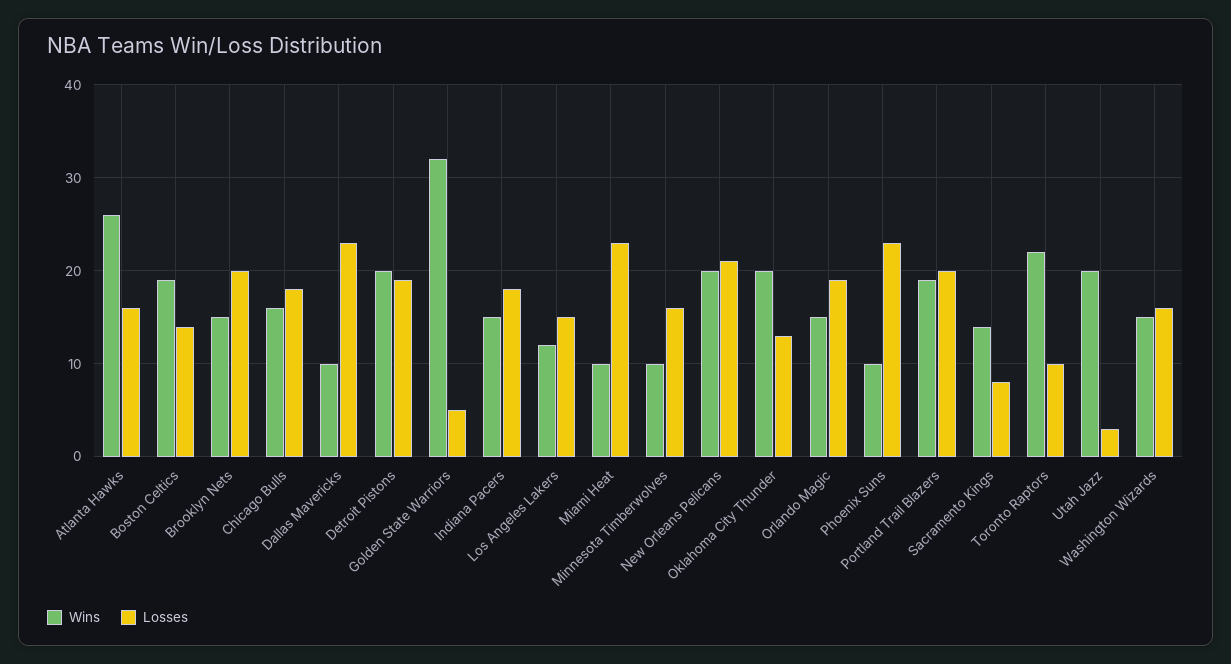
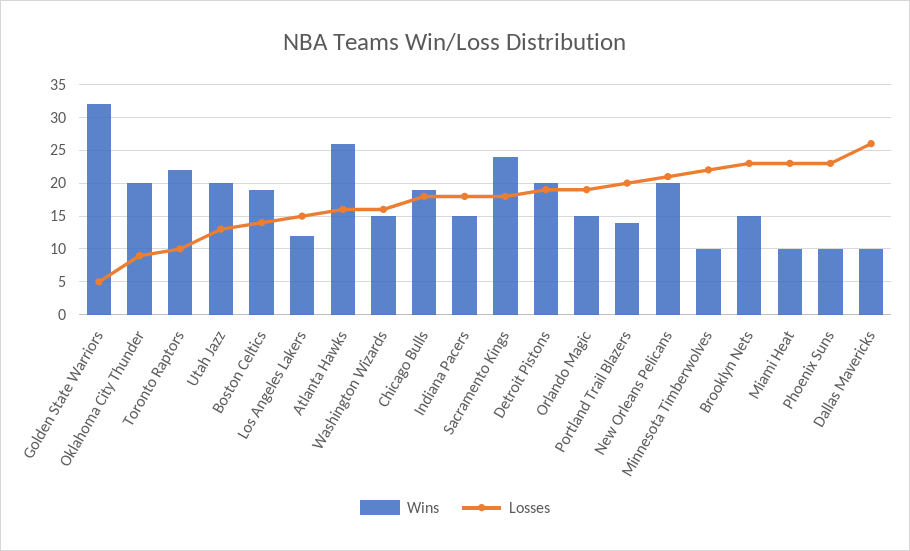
Losses, Brooklyn Nets: 20 -> 23
Wins, Chicago Bulls: 16 -> 19
Losses, Dallas Mavericks: 23 -> 26
Losses, Minnesota Timberwolves: 16 -> 22
Losses, Oklahoma City Thunder: 13 -> 9
Wins, Portland Trail Blazers: 19 -> 14
Wins, Sacramento Kings: 14 -> 24
Losses, Sacramento Kings: 8 -> 18
Losses, Utah Jazz: 3 -> 13

